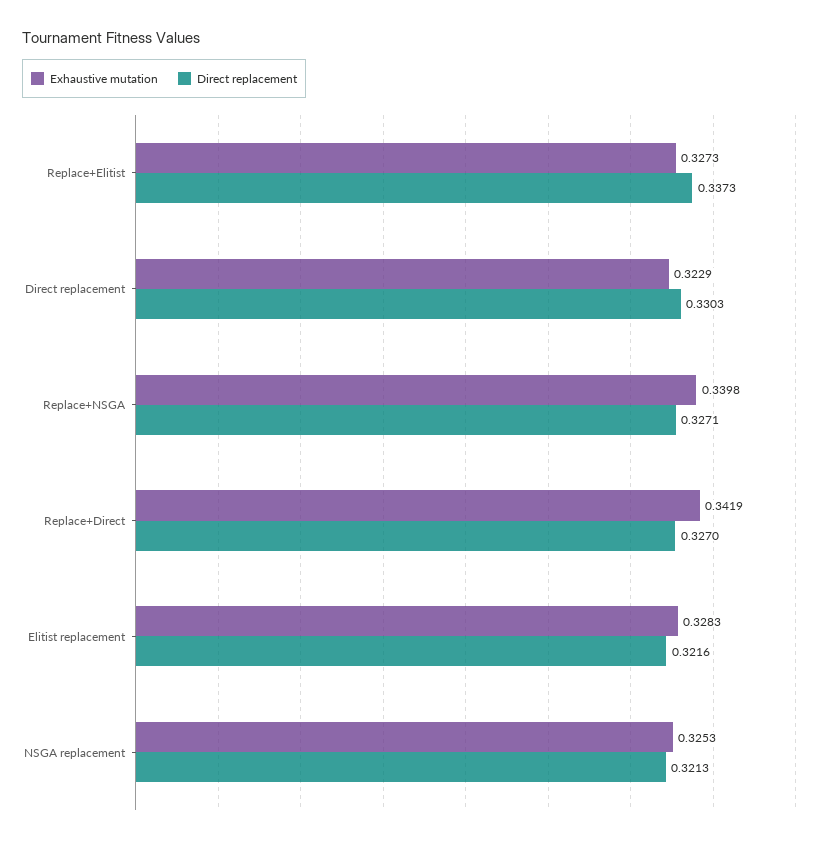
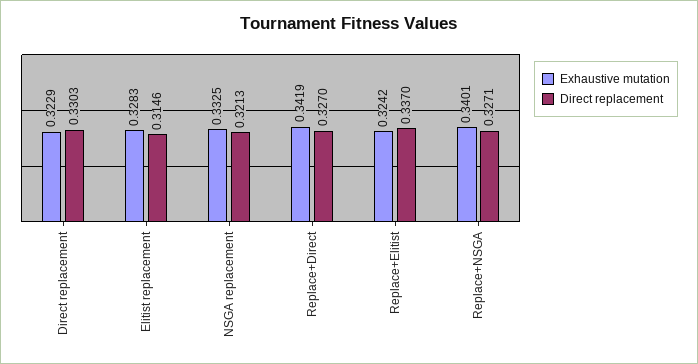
Exhaustive mutation, Replace+Elitist: 0.3273 -> 0.3242
Direct replacement, Replace+Elitist: 0.3373 -> 0.337
Exhaustive mutation, Replace+NSGA: 0.3398 -> 0.3401
Direct replacement, Elitist replacement: 0.3216 -> 0.3146
Exhaustive mutation, NSGA replacement: 0.3253 -> 0.3325

